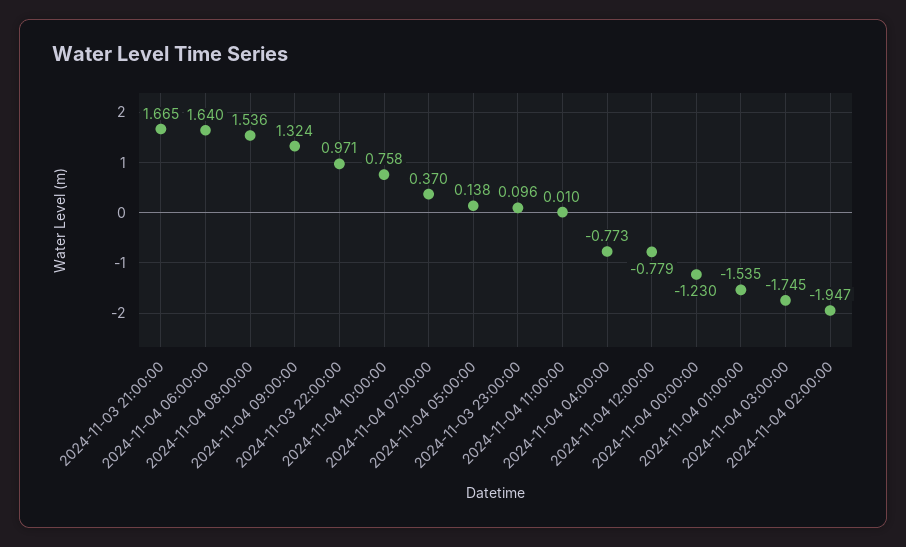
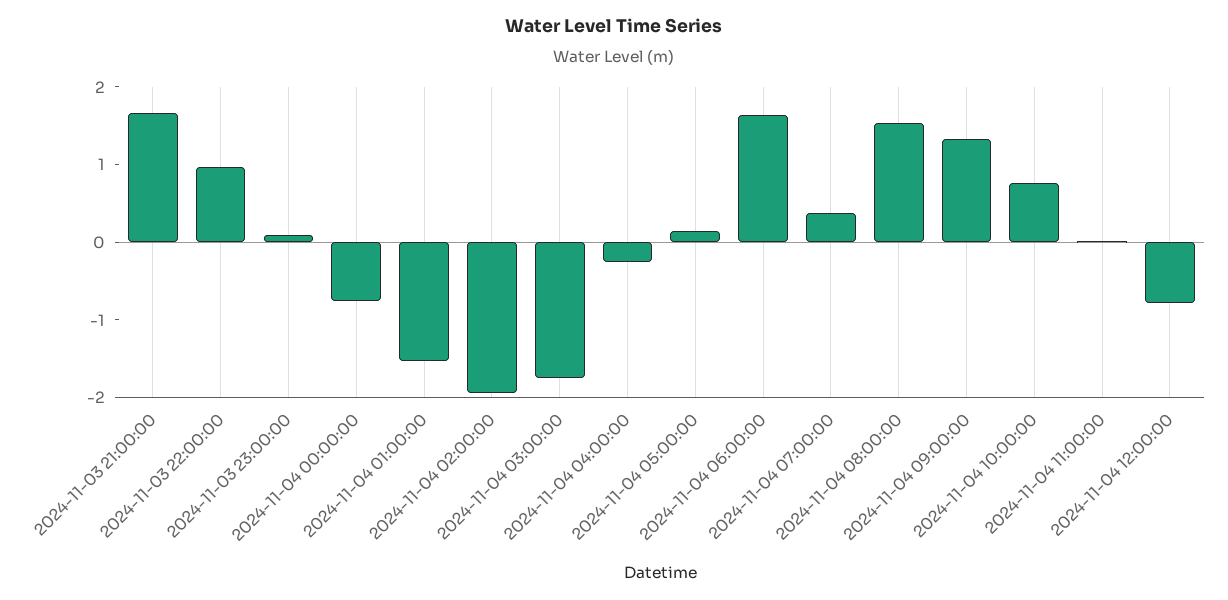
2024-11-04 04:00:00: -0.773 -> -0.2
2024-11-04 00:00:00: -1.23 -> -0.8

